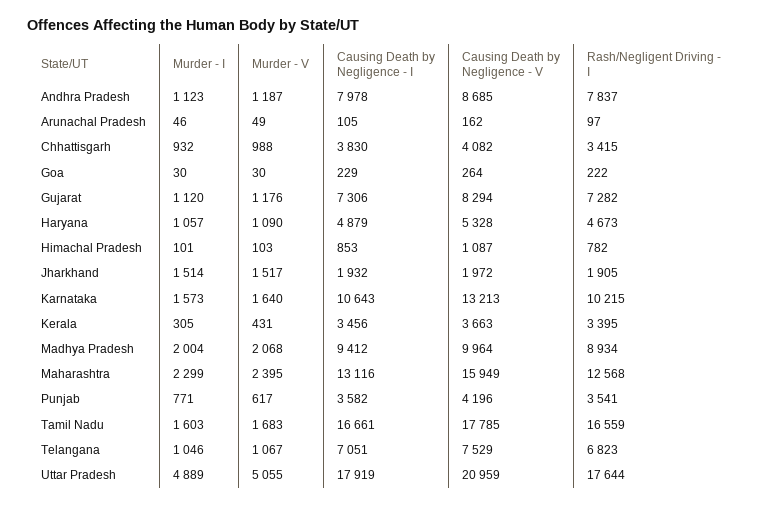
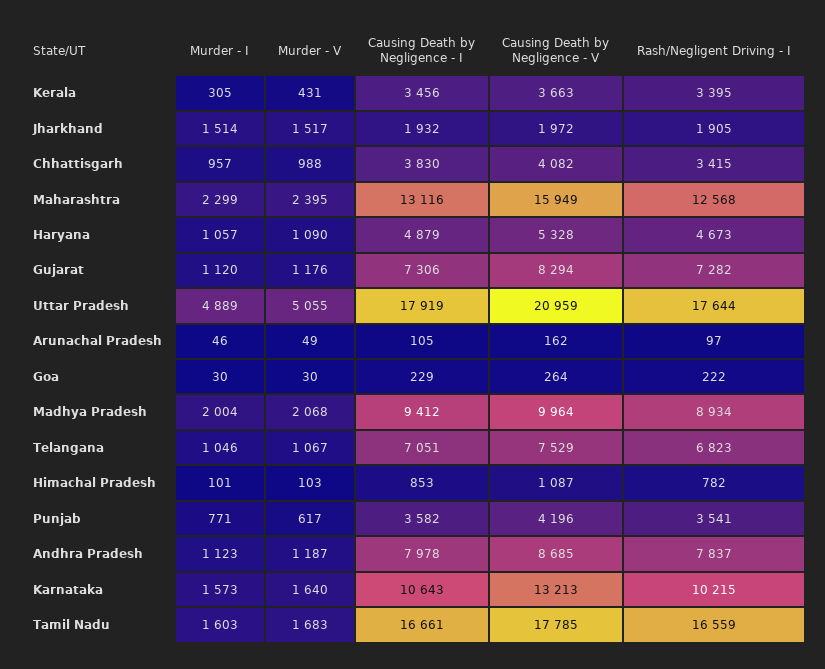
Murder - I, Chhattisgarh: 932 -> 957

